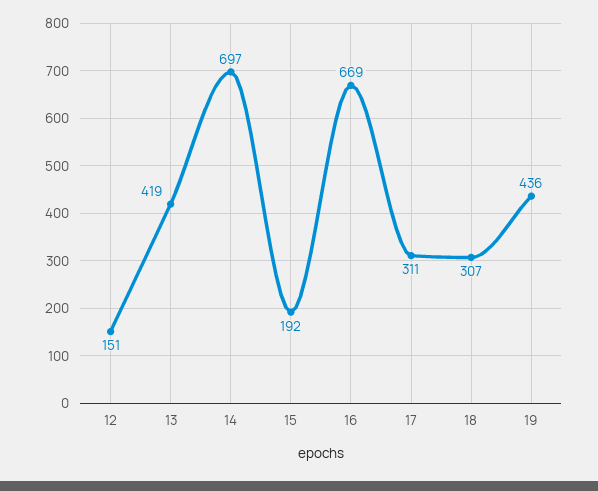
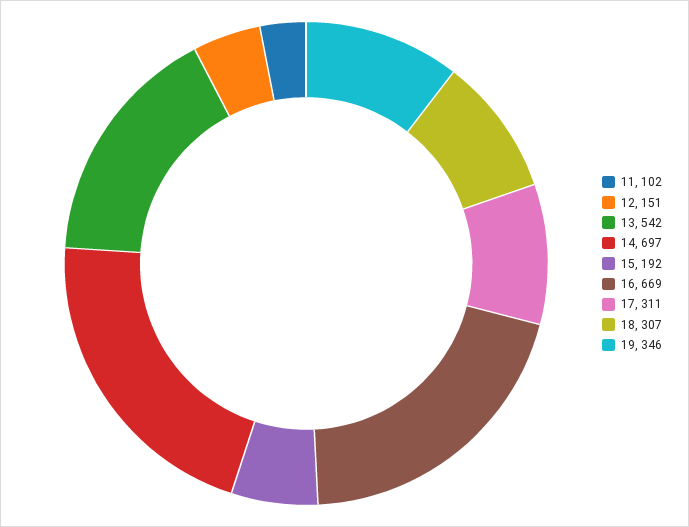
13: 419 -> 542
19: 436 -> 346
11: none -> 102

